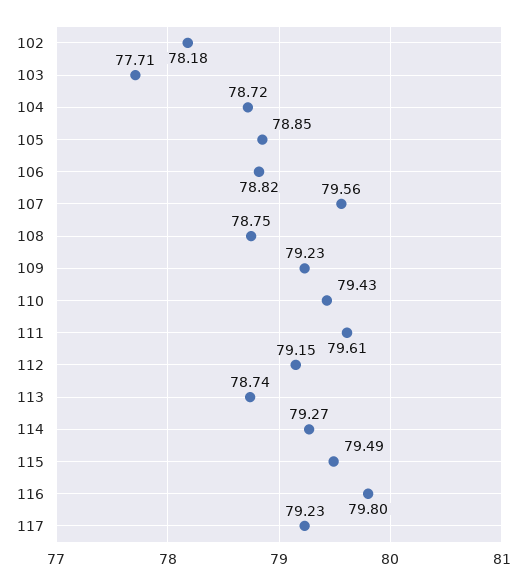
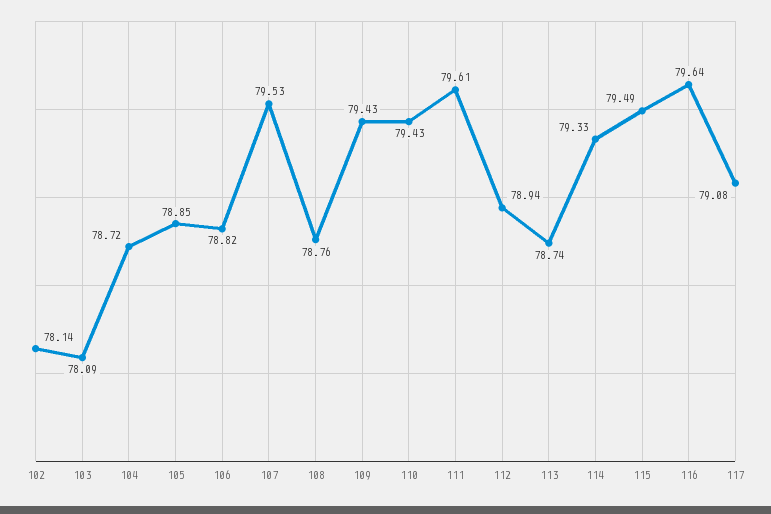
102: 78.18 -> 78.14
103: 77.71 -> 78.09
107: 79.56 -> 79.53
108: 78.75 -> 78.76
109: 79.23 -> 79.43
112: 79.15 -> 78.94
114: 79.27 -> 79.33
116: 79.8 -> 79.64
117: 79.23 -> 79.08

